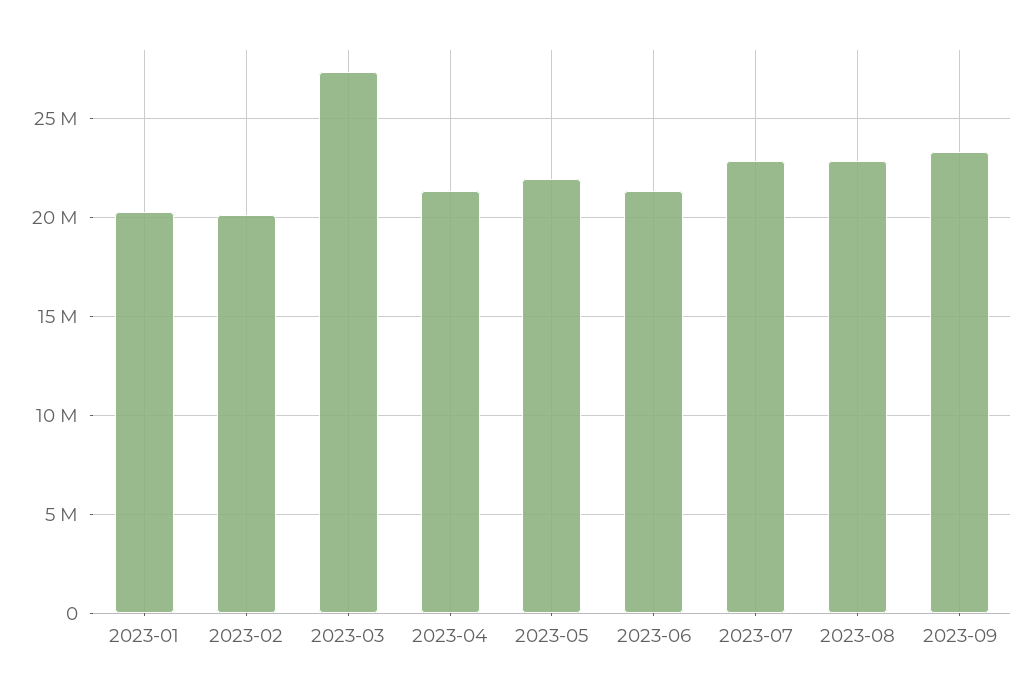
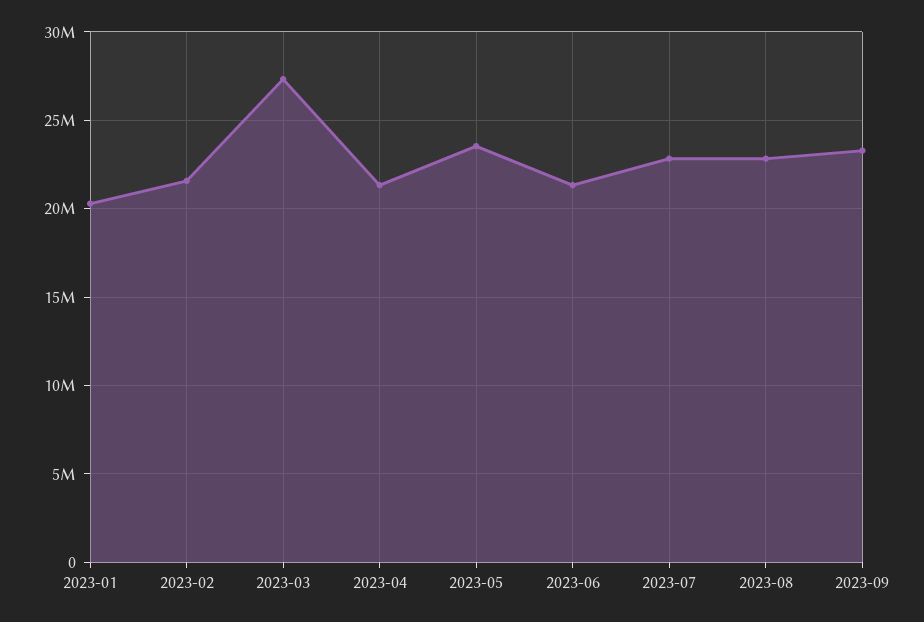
2023-02: 20000000 -> 21500000
2023-05: 22000000 -> 23500000

